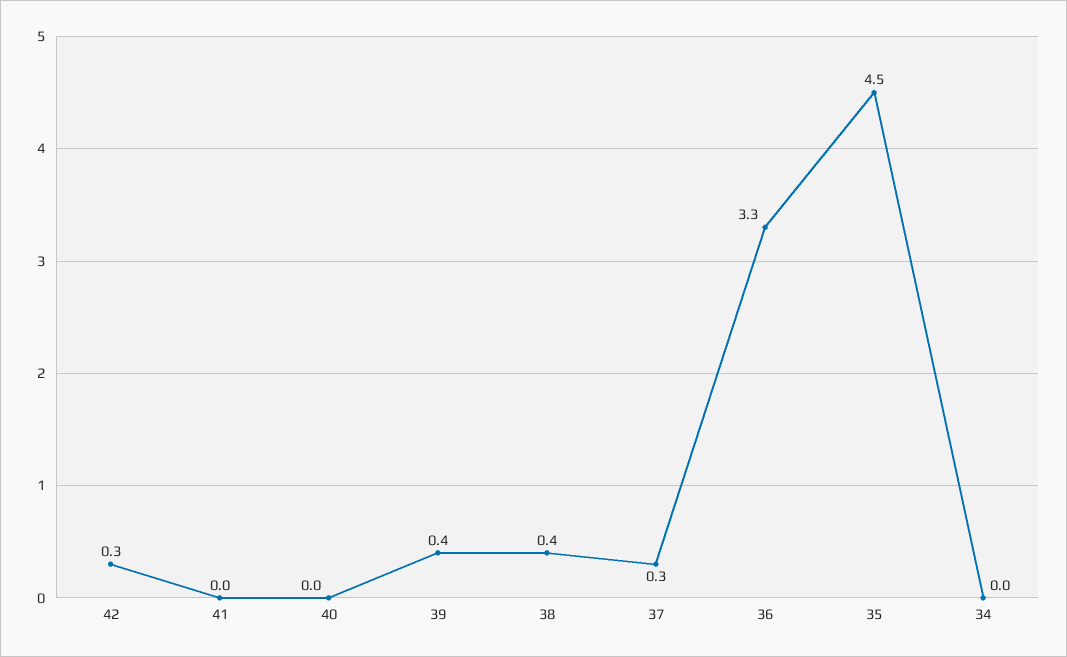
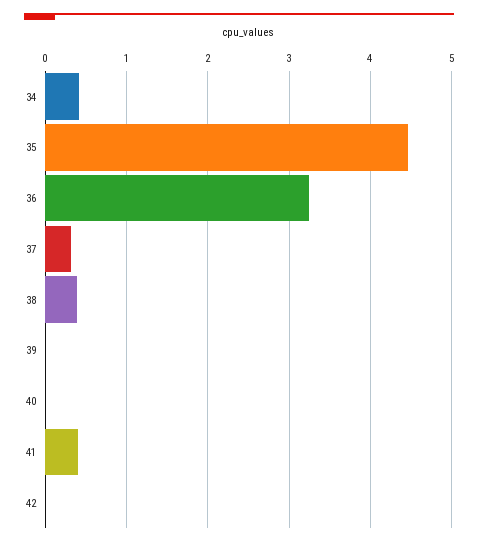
42: 0.3 -> 0
41: 0 -> 0.4
39: 0.4 -> 0
34: 0 -> 0.4

